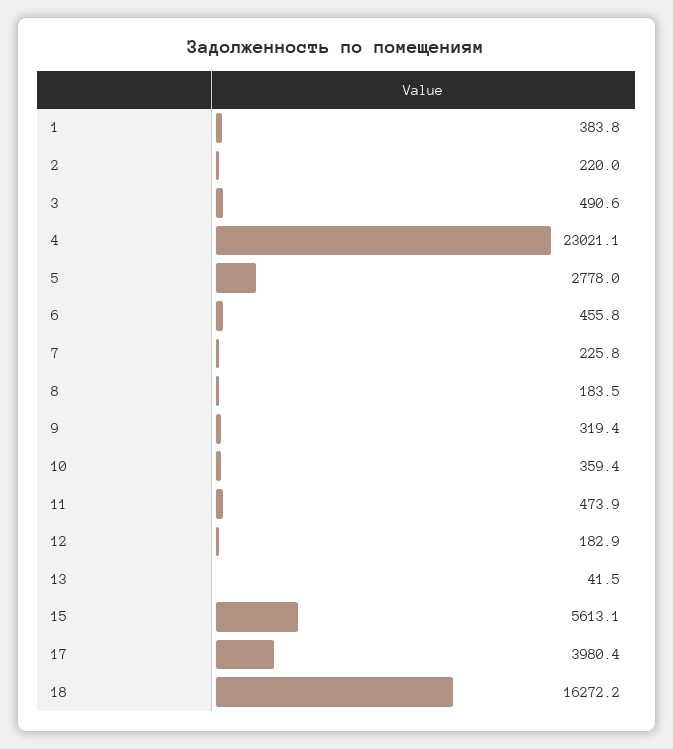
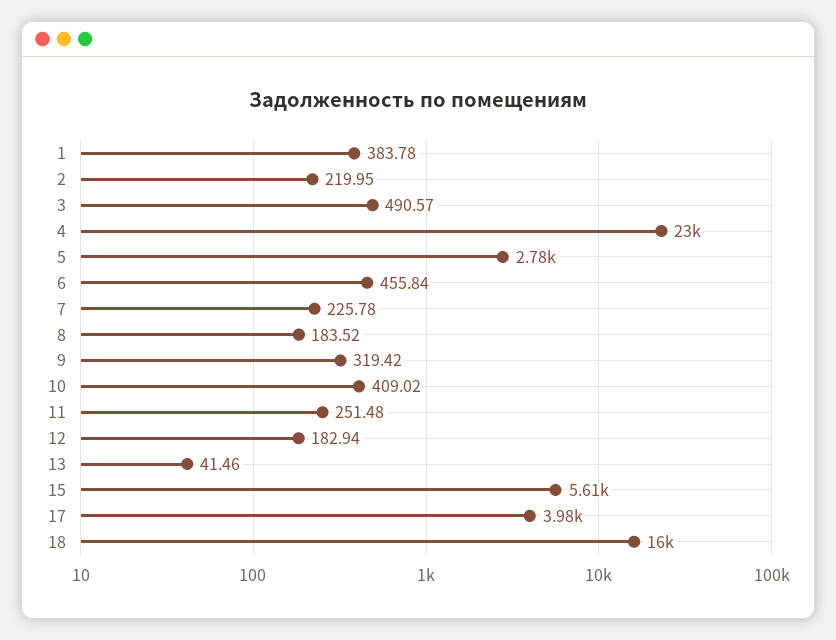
10: 359.4 -> 409.02
11: 473.9 -> 251.48
18: 16272.2 -> 16000

